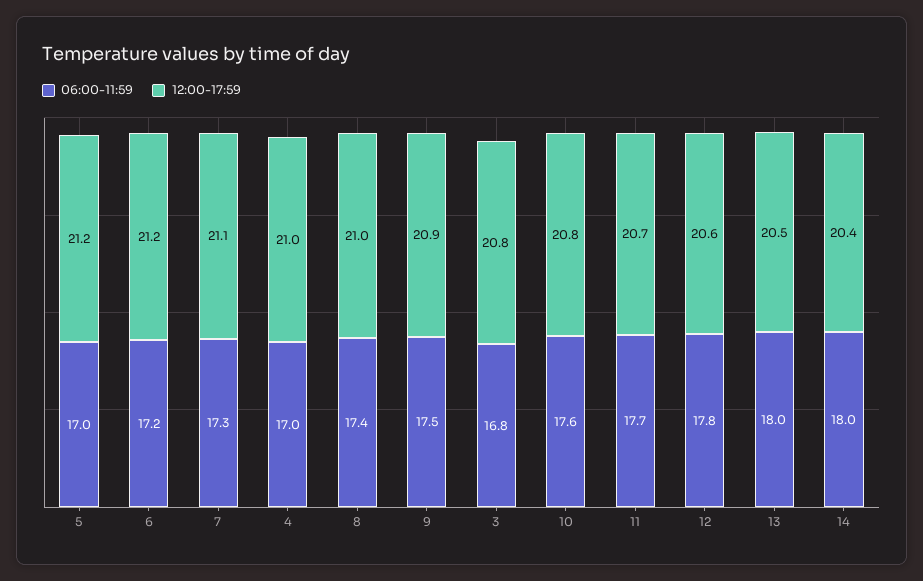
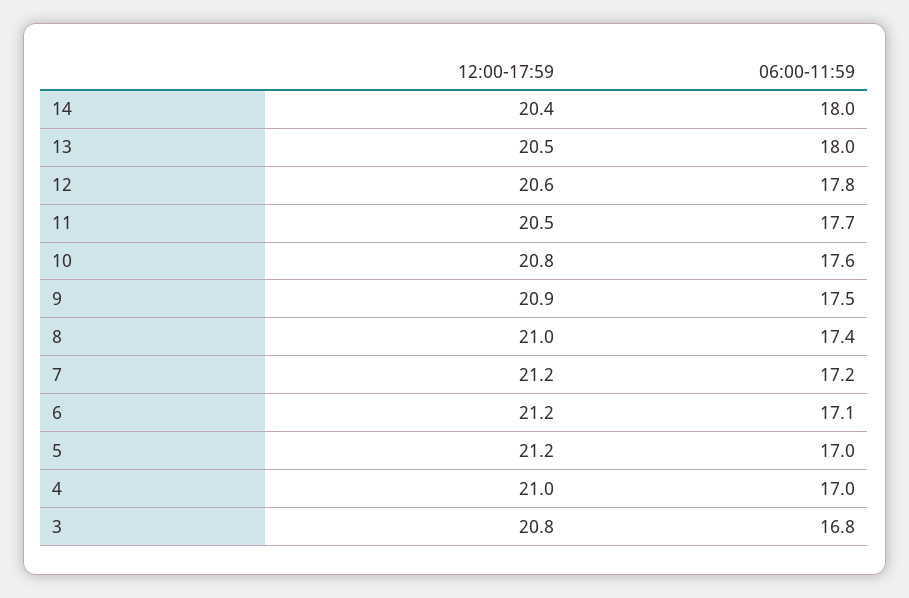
06:00-11:59, 6: 17.2 -> 17.1
06:00-11:59, 7: 17.3 -> 17.2
12:00-17:59, 7: 21.1 -> 21.2
12:00-17:59, 11: 20.7 -> 20.5

